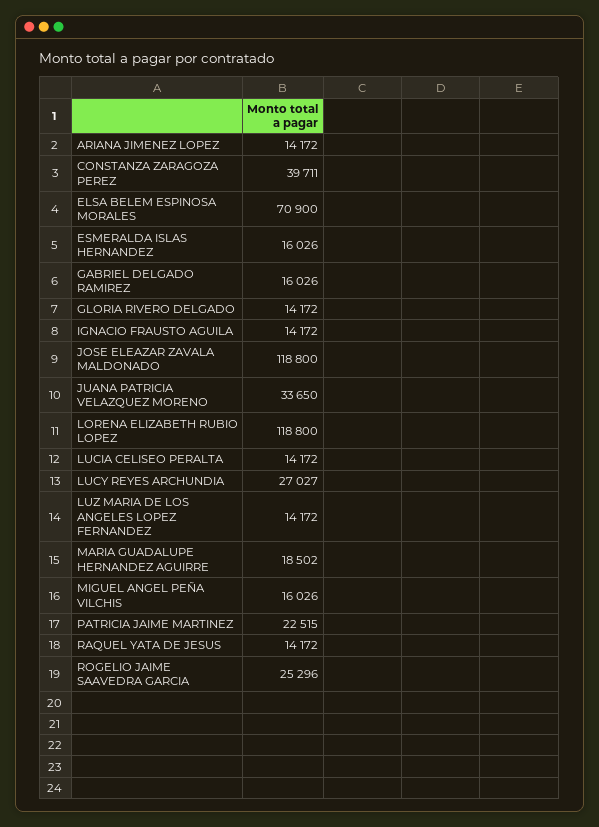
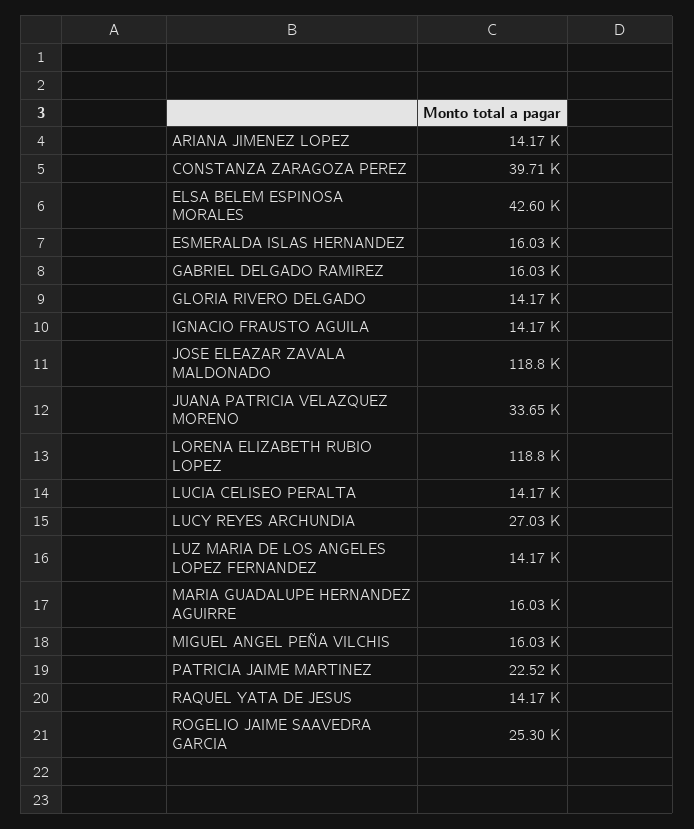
ELSA BELEM ESPINOSA MORALES: 70900 -> 42600
MARIA GUADALUPE HERNANDEZ AGUIRRE: 18502 -> 16030

